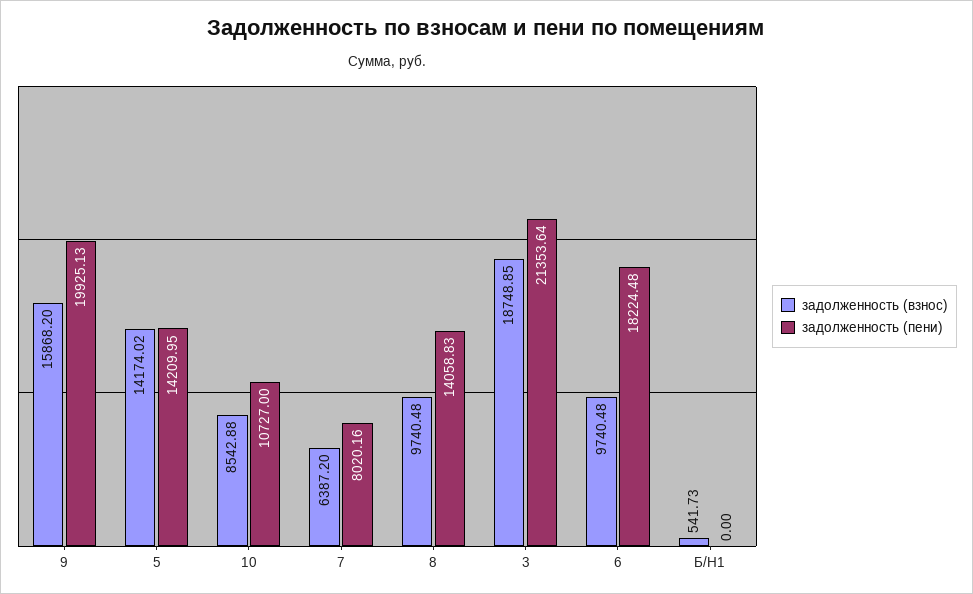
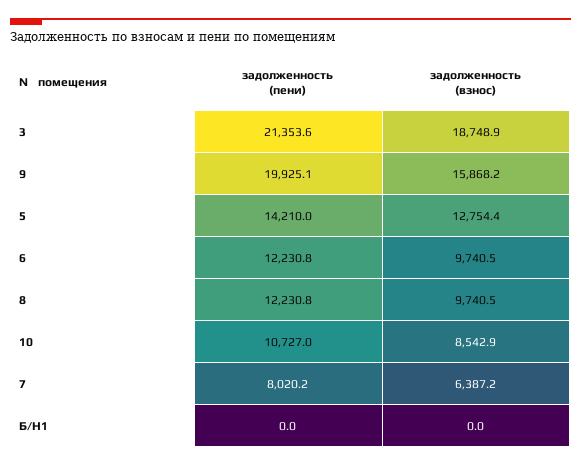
задолженность (взнос), 5: 14174.02 -> 12754.4
задолженность (пени), 8: 14058.83 -> 12230.8
задолженность (пени), 6: 18224.48 -> 12230.8
задолженность (взнос), Б/Н1: 541.73 -> 0

